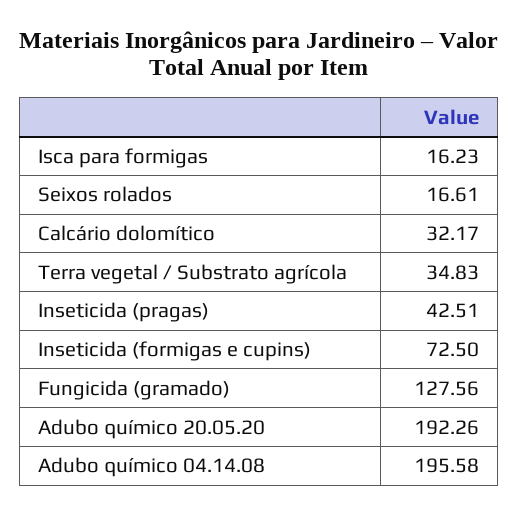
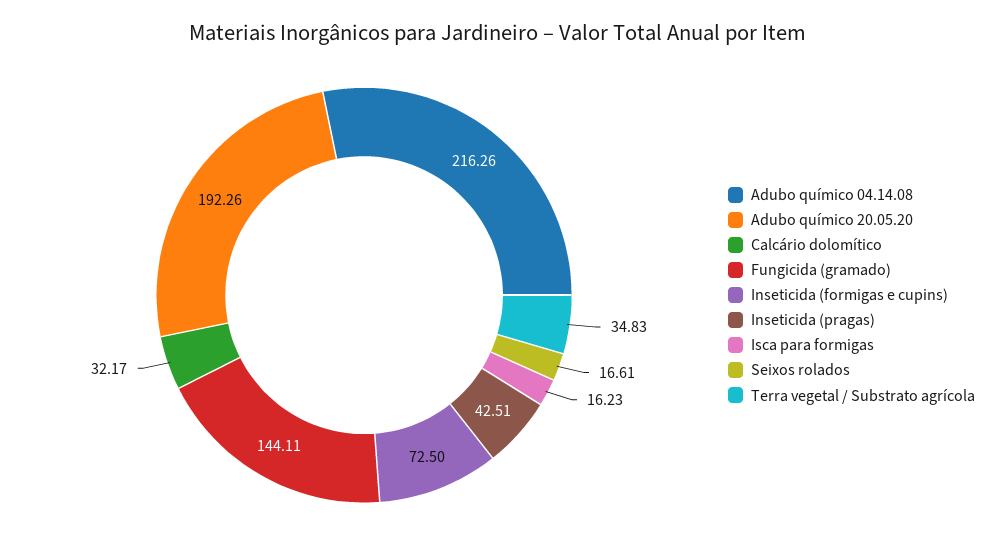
Fungicida (gramado): 127.56 -> 144.11
Adubo químico 04.14.08: 195.58 -> 216.26

